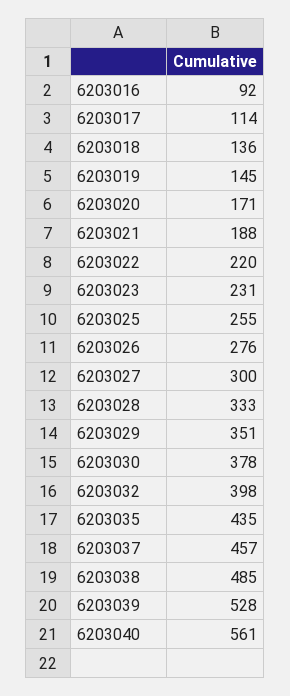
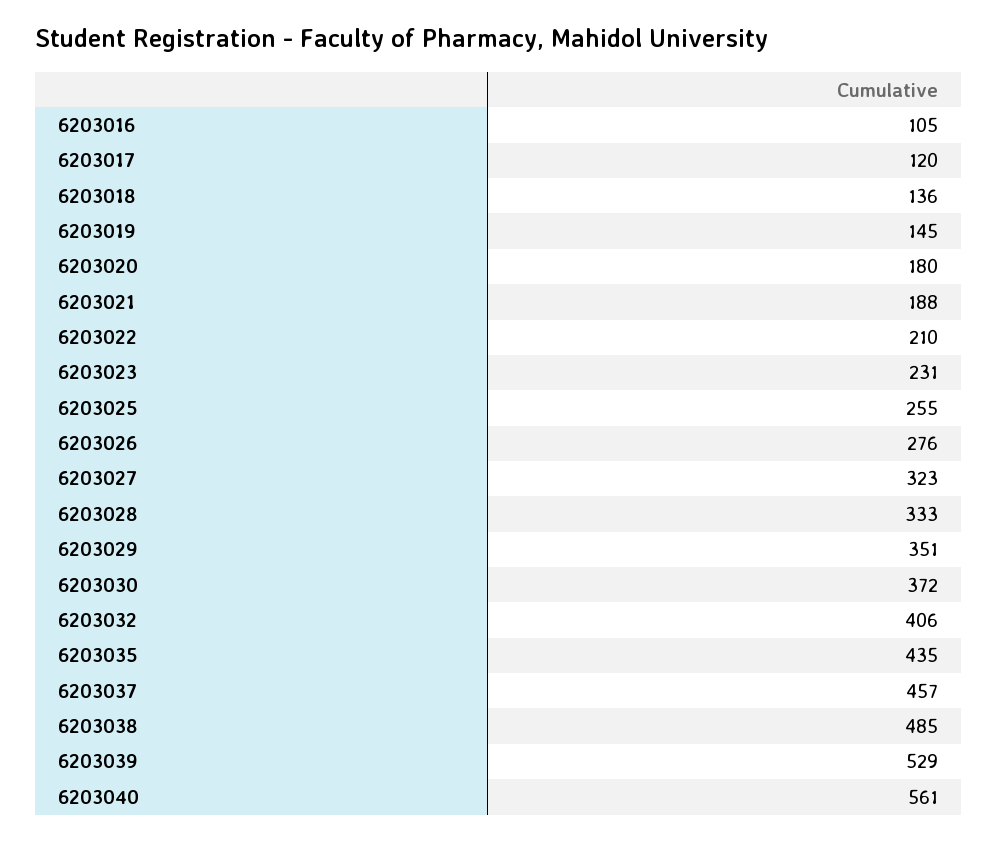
6203016: 92 -> 105
6203017: 114 -> 120
6203020: 171 -> 180
6203022: 220 -> 210
6203027: 300 -> 323
6203030: 378 -> 372
6203032: 398 -> 406
6203039: 528 -> 529

